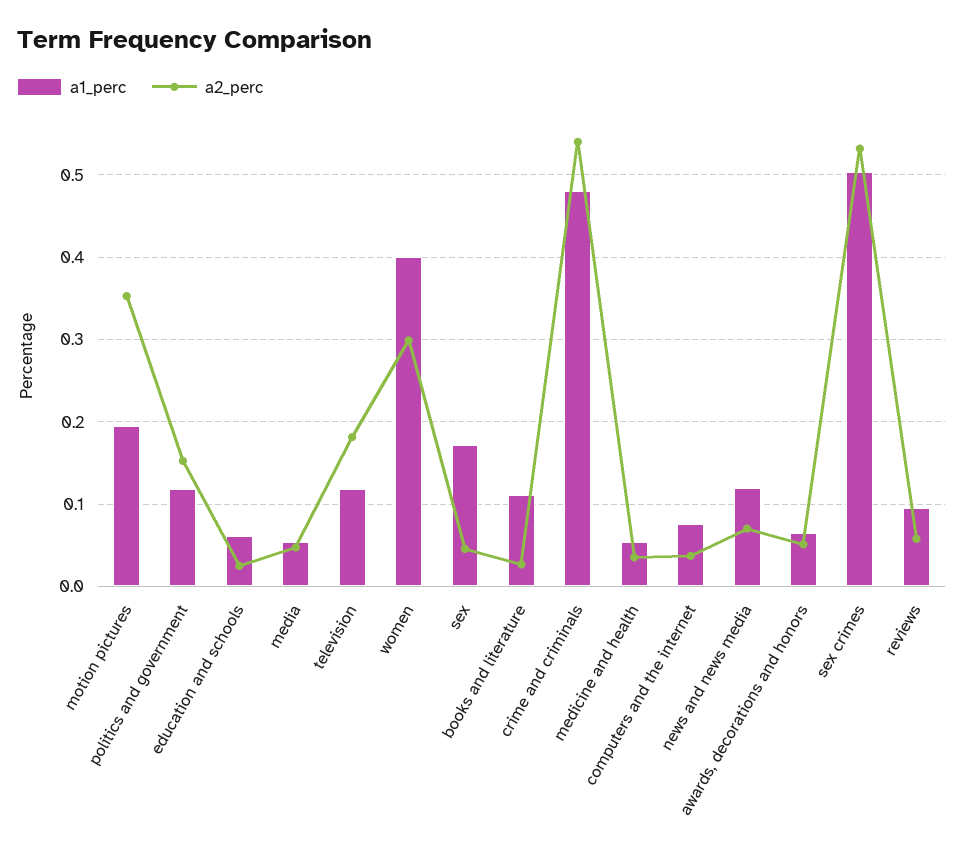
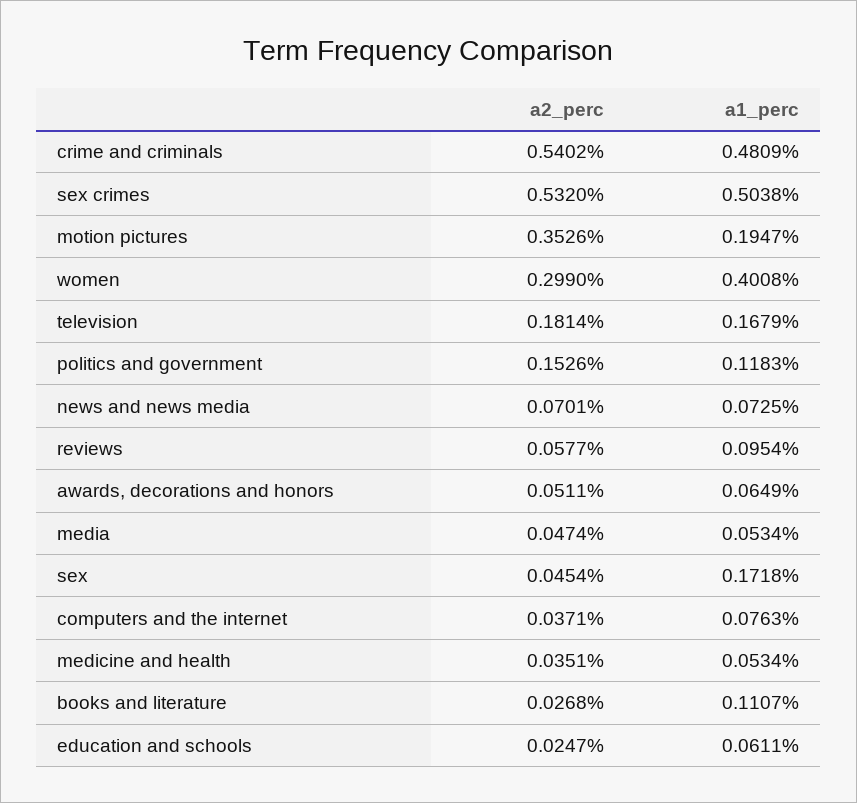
a1_perc, television: 0.12 -> 0.1679
a1_perc, news and news media: 0.12 -> 0.0725

